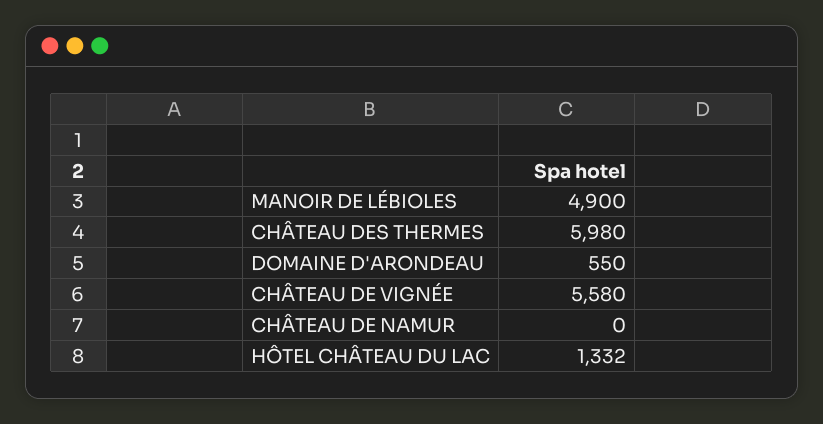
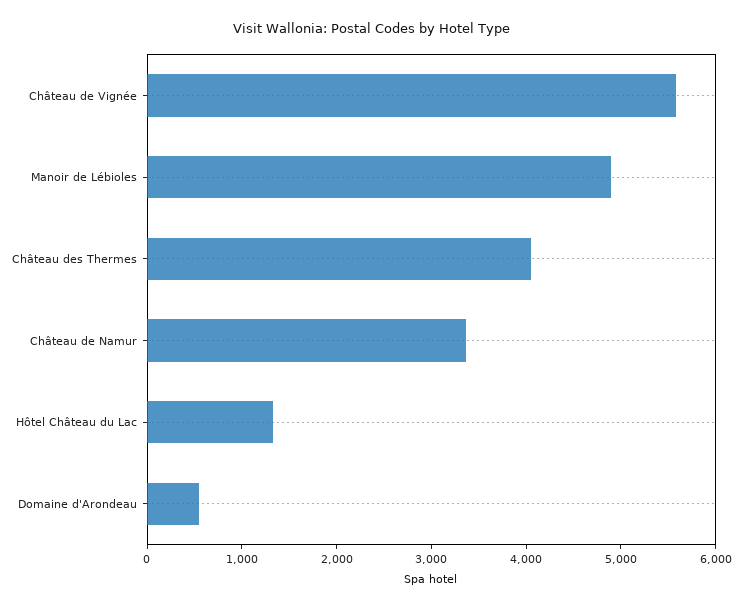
CHÂTEAU DES THERMES: 5980 -> 4000
CHÂTEAU DE NAMUR: 0 -> 3400

